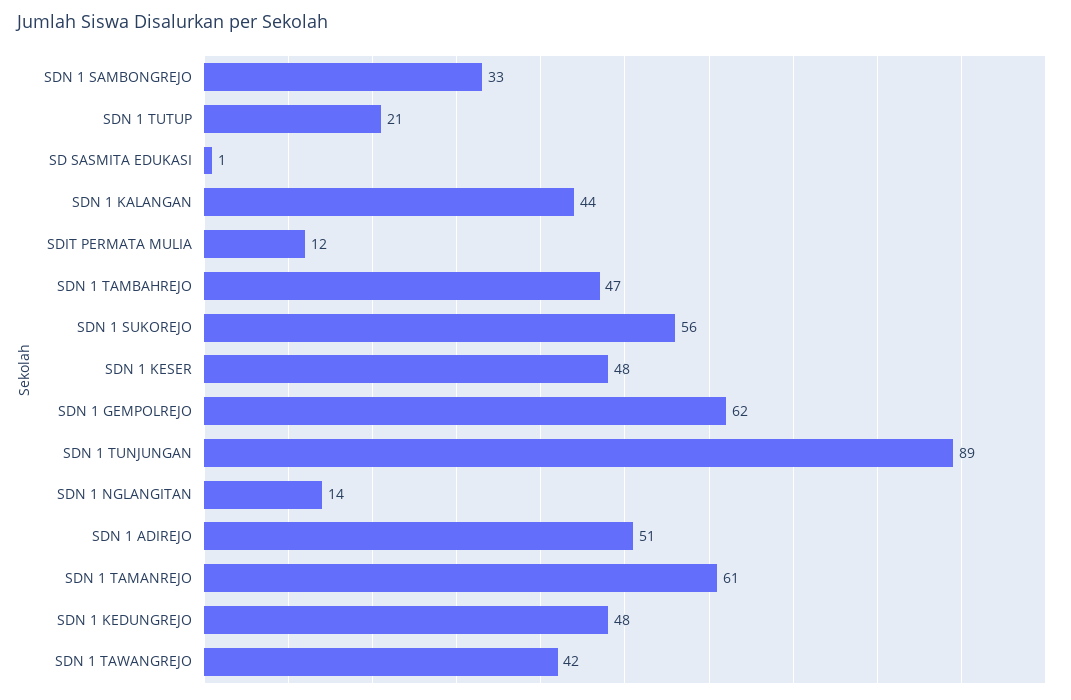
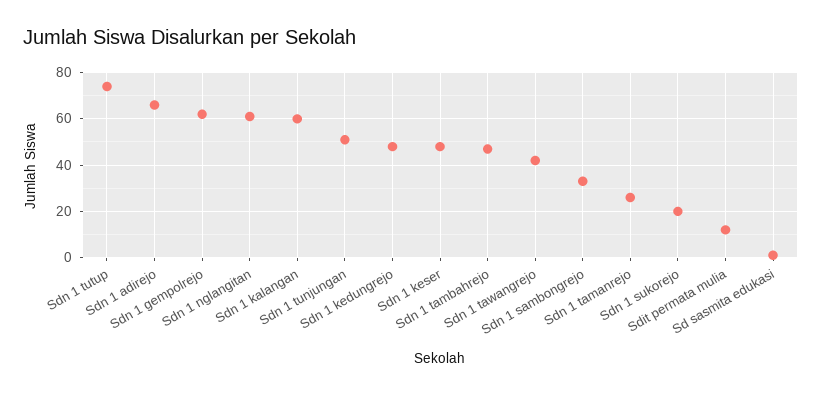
SDN 1 TUTUP: 21 -> 75
SDN 1 KALANGAN: 44 -> 60
SDN 1 SUKOREJO: 56 -> 20
SDN 1 TUNJUNGAN: 89 -> 50
SDN 1 NGLANGITAN: 14 -> 60
SDN 1 ADIREJO: 51 -> 65
SDN 1 TAMANREJO: 61 -> 25

